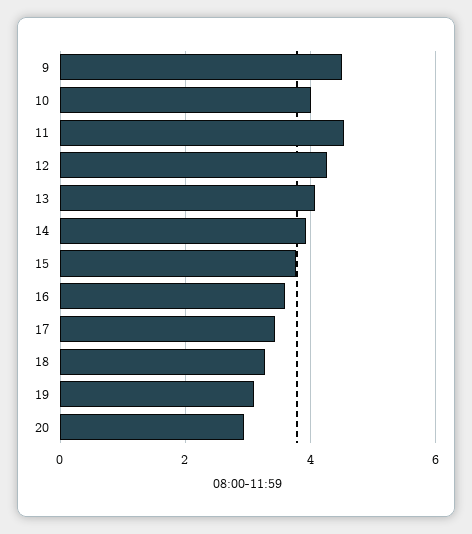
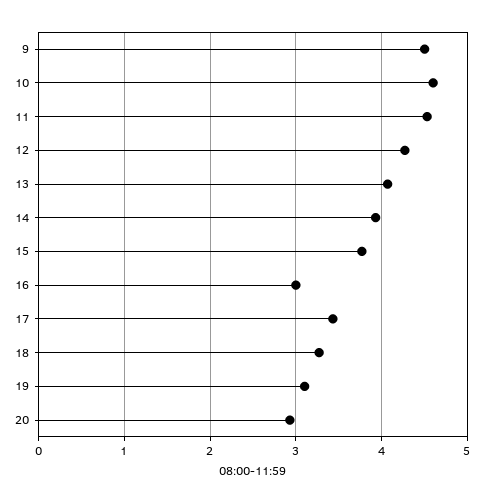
10: 4 -> 4.6
16: 3.6 -> 3

